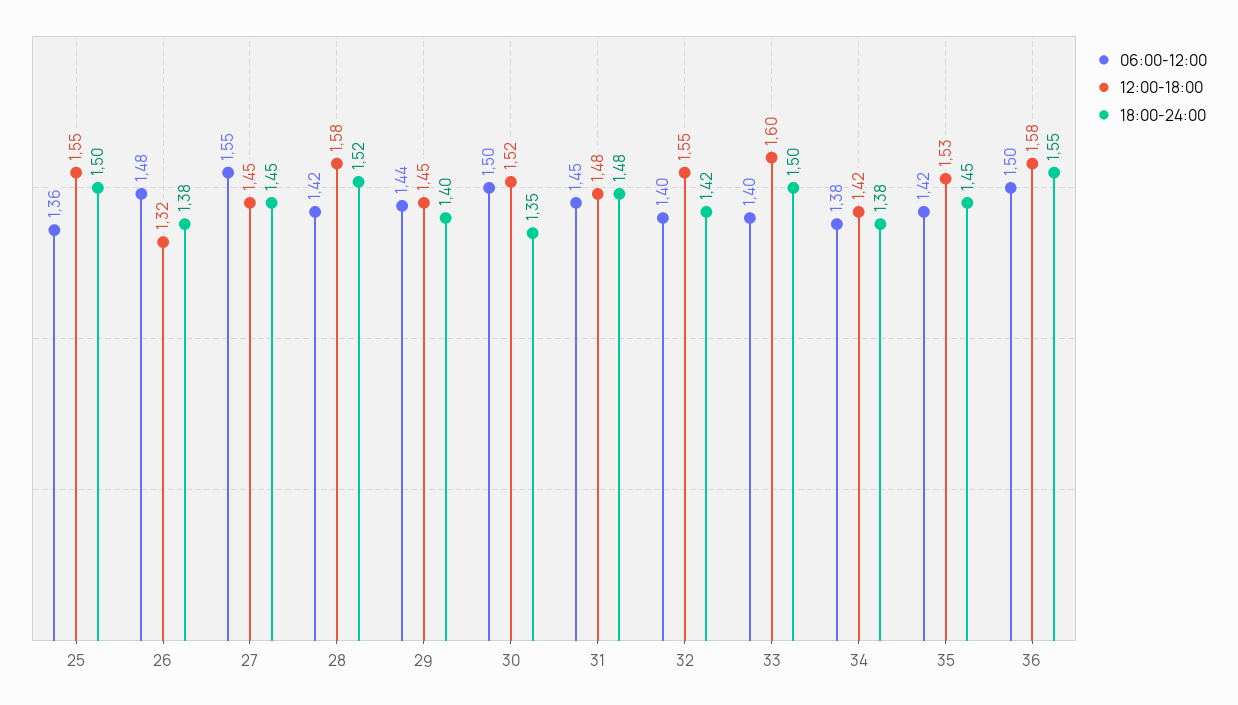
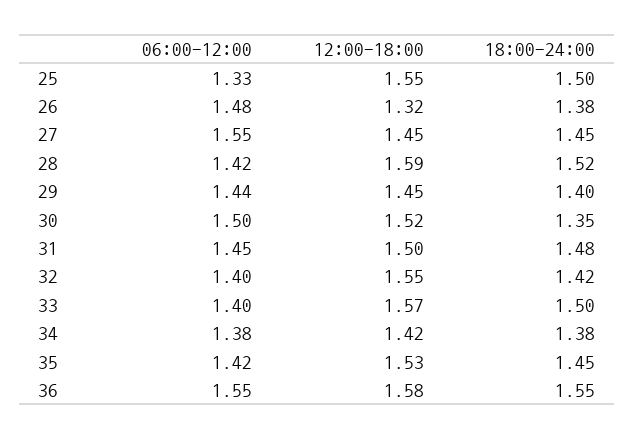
06:00-12:00, 25: 1.36 -> 1.33
12:00-18:00, 28: 1.58 -> 1.59
12:00-18:00, 31: 1.48 -> 1.5
12:00-18:00, 33: 1.6 -> 1.57
06:00-12:00, 36: 1.5 -> 1.55

